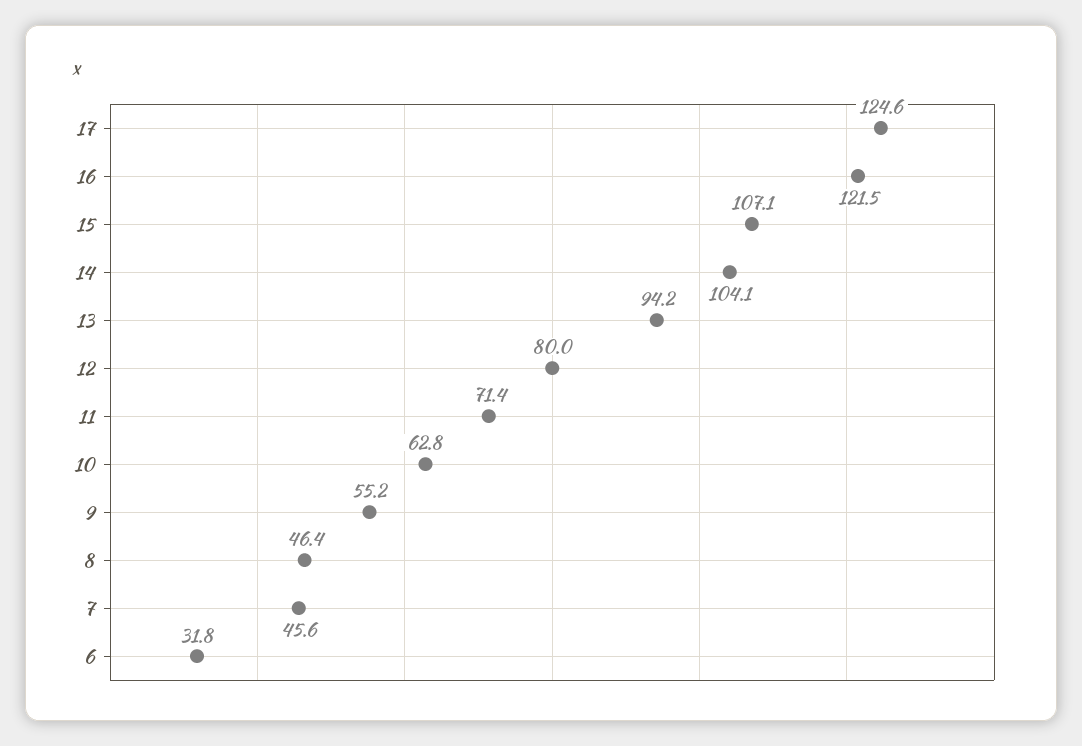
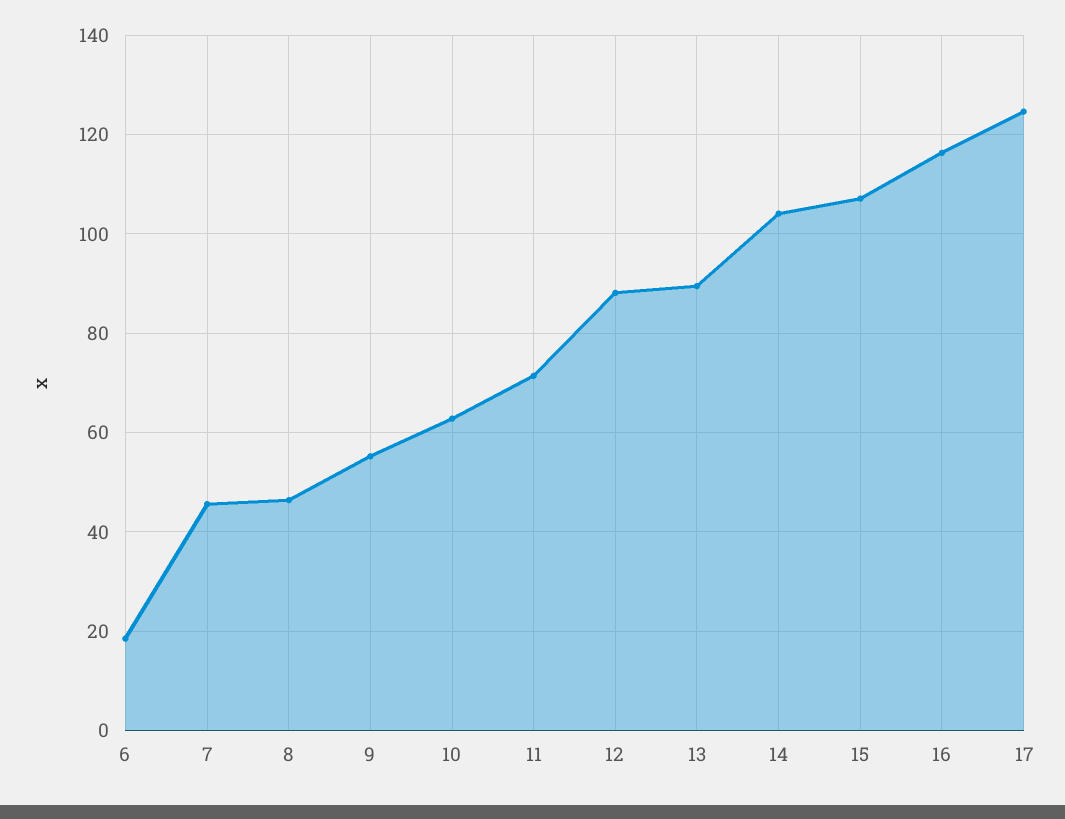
16: 121.5 -> 116
13: 94.2 -> 90
12: 80 -> 88
6: 31.8 -> 18

